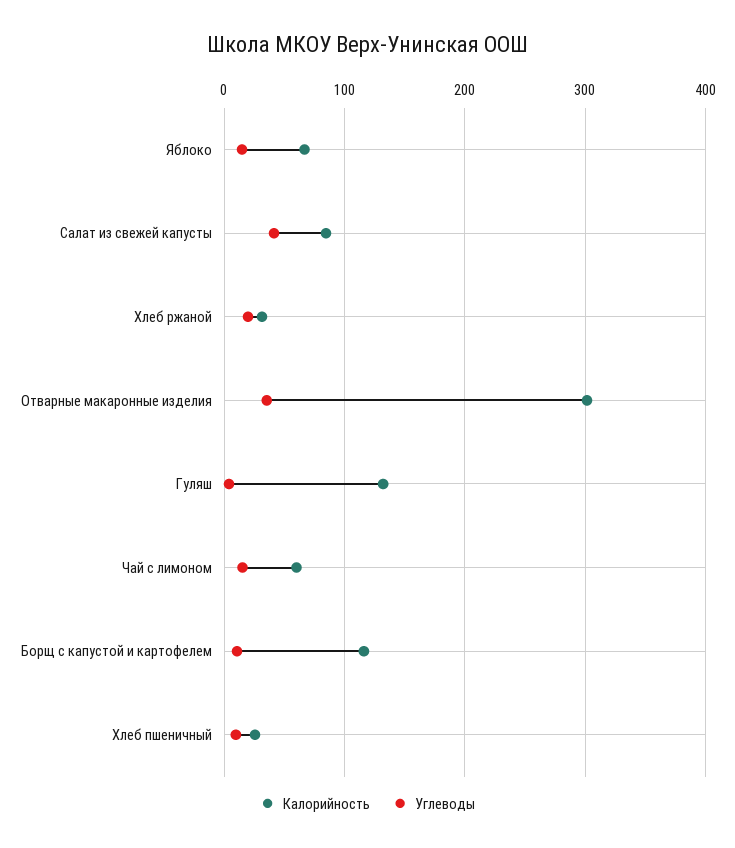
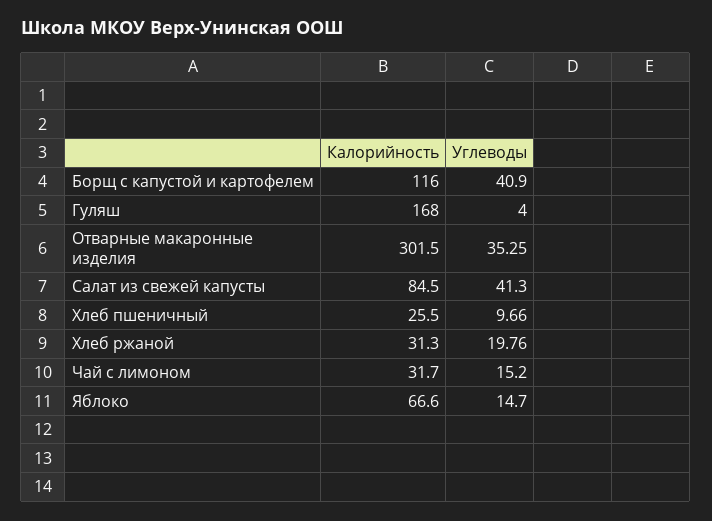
Калорийность, Гуляш: 130 -> 168
Калорийность, Чай с лимоном: 60 -> 31.7
Углеводы, Борщ с капустой и картофелем: 10 -> 40.9

